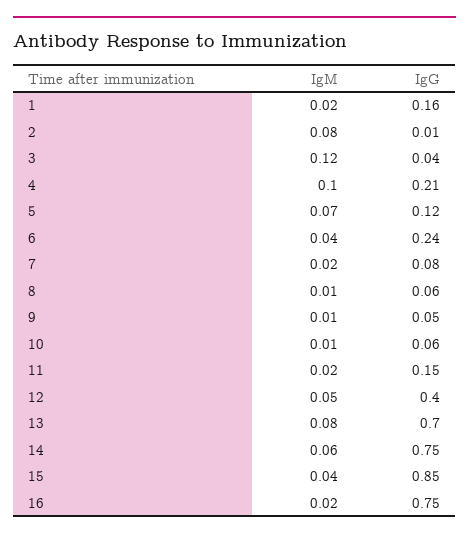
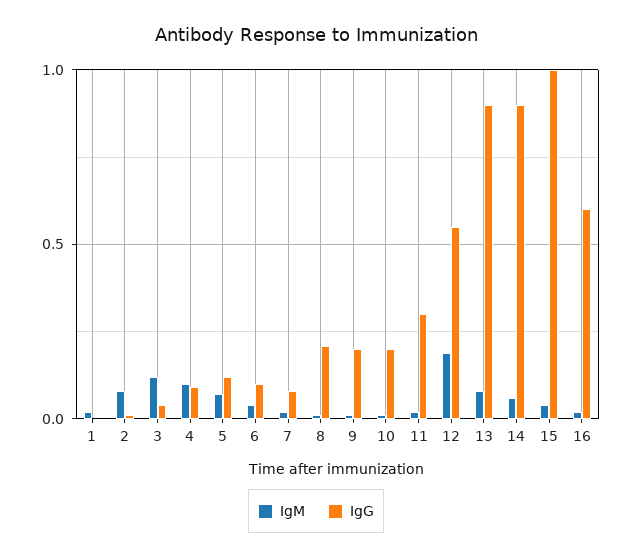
IgG, 1: 0.16 -> 0
IgG, 4: 0.21 -> 0.1
IgG, 6: 0.24 -> 0.1
IgG, 8: 0.06 -> 0.2
IgG, 9: 0.05 -> 0.2
IgG, 10: 0.06 -> 0.2
IgG, 11: 0.15 -> 0.3
IgM, 12: 0.05 -> 0.2
IgG, 12: 0.4 -> 0.55
IgG, 13: 0.7 -> 0.9
IgG, 14: 0.75 -> 0.9
IgG, 15: 0.85 -> 1
IgG, 16: 0.75 -> 0.6

